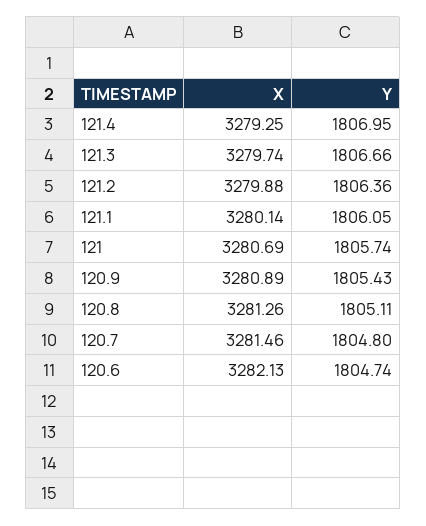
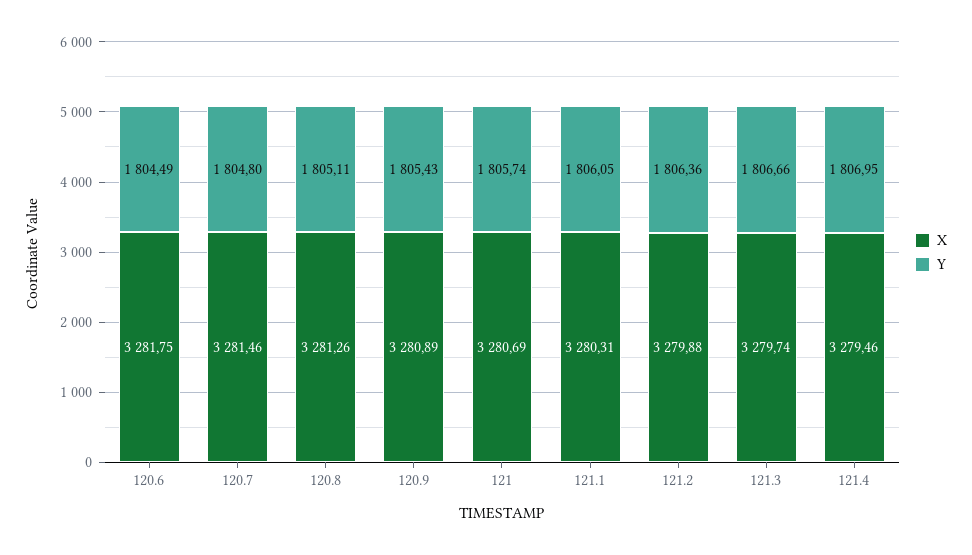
X, 121.4: 3279.25 -> 3279.46
X, 121.1: 3280.14 -> 3280.31
X, 120.6: 3282.13 -> 3281.75
Y, 120.6: 1804.74 -> 1804.49

